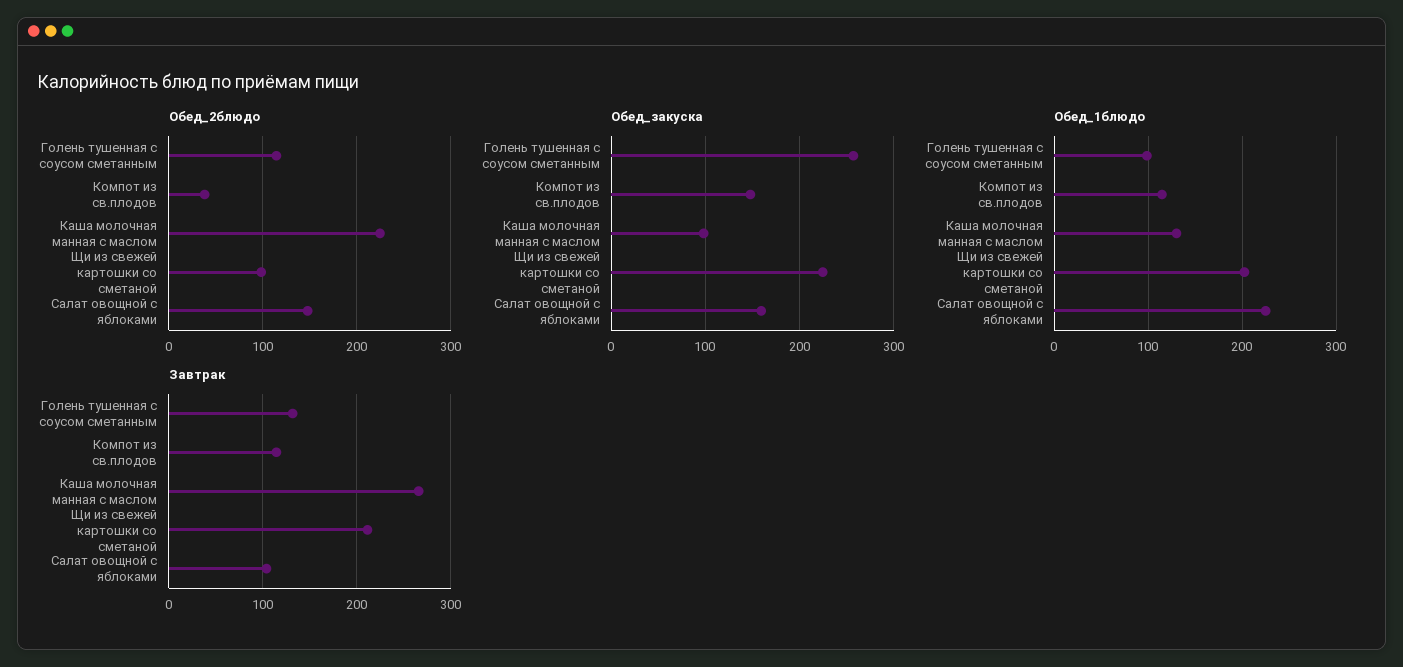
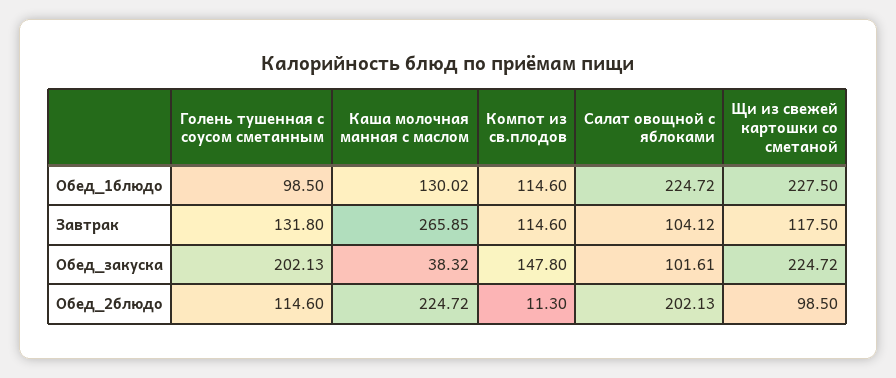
Обед_2блюдо, Компот из св.плодов: 40 -> 11.3
Обед_2блюдо, Салат овощной с яблоками: 150 -> 202.13
Обед_закуска, Голень тушенная с соусом сметанным: 260 -> 202.13
Обед_закуска, Каша молочная манная с маслом: 100 -> 38.32
Обед_закуска, Салат овощной с яблоками: 160 -> 101.61
Обед_1блюдо, Щи из свежей картошки со сметаной: 200 -> 227.5
Завтрак, Щи из свежей картошки со сметаной: 210 -> 117.5

